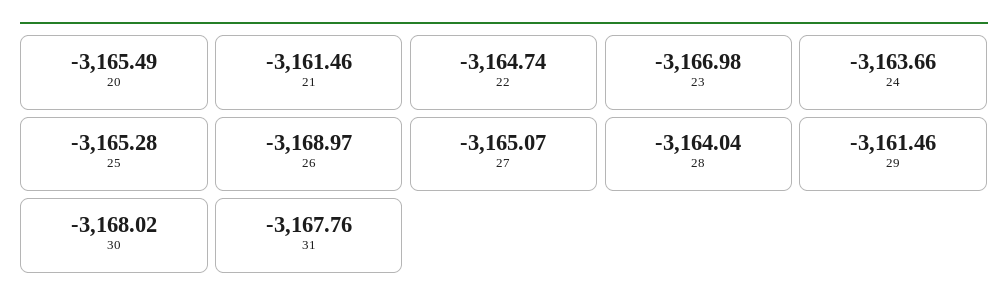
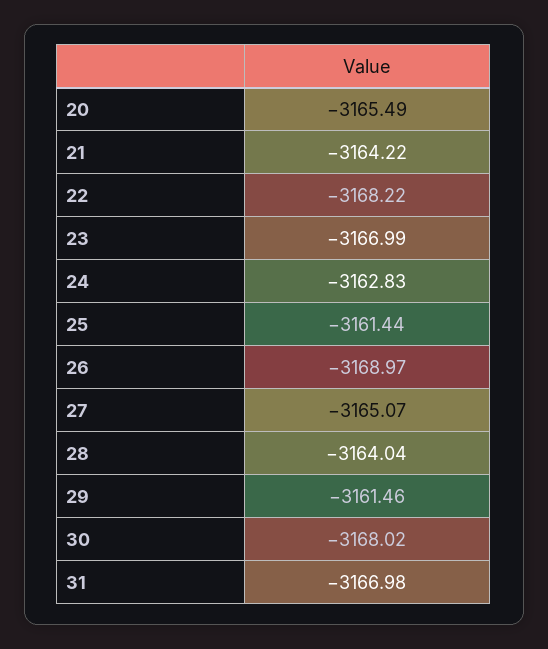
21: -3161.46 -> -3164.22
22: -3164.74 -> -3168.22
23: -3166.98 -> -3166.99
24: -3163.66 -> -3162.83
25: -3165.28 -> -3161.44
31: -3167.76 -> -3166.98

